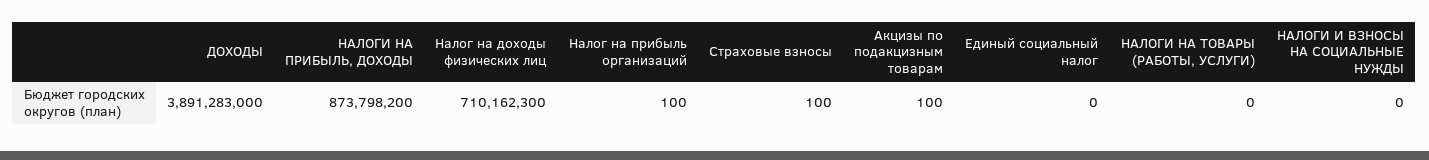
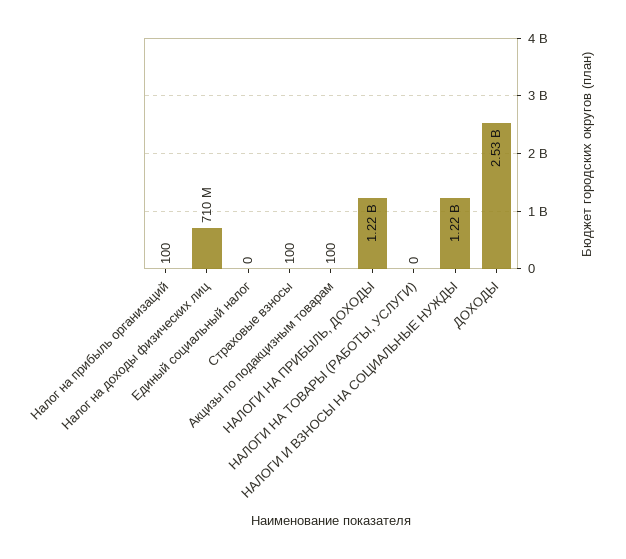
ДОХОДЫ: 3891283000 -> 2530000000
НАЛОГИ НА ПРИБЫЛЬ, ДОХОДЫ: 873798200 -> 1220000000
НАЛОГИ И ВЗНОСЫ НА СОЦИАЛЬНЫЕ НУЖДЫ: 0 -> 1220000000

